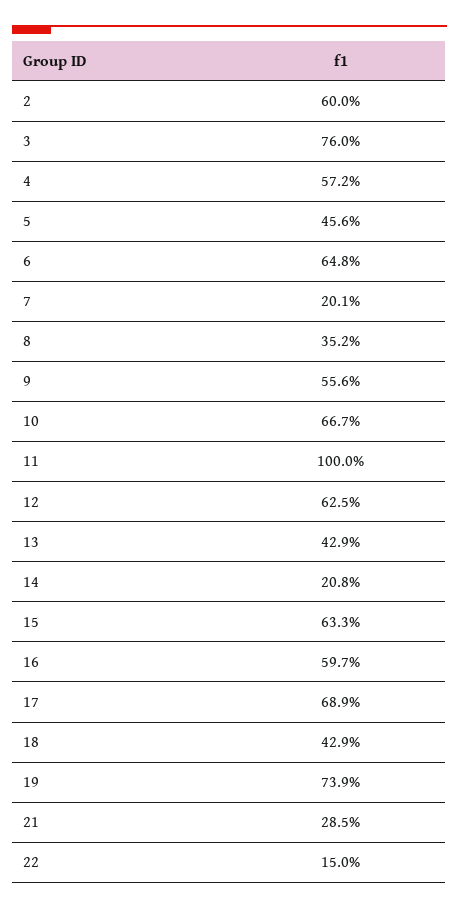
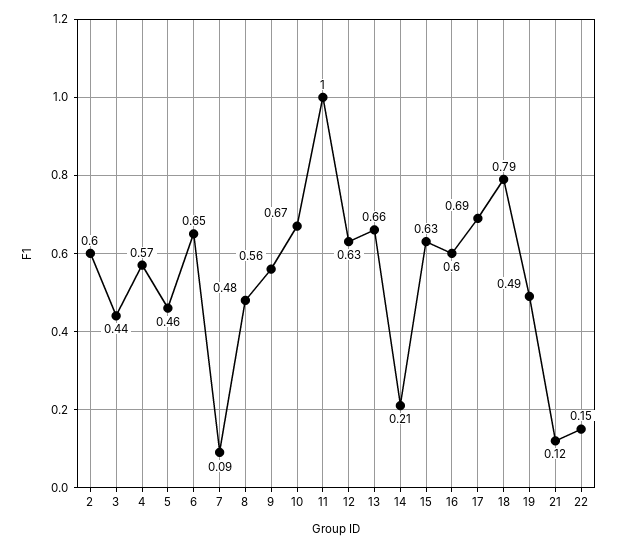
3: 0.76 -> 0.44
7: 0.201 -> 0.09
8: 0.352 -> 0.48
13: 0.429 -> 0.66
18: 0.429 -> 0.79
19: 0.739 -> 0.49
21: 0.285 -> 0.12

